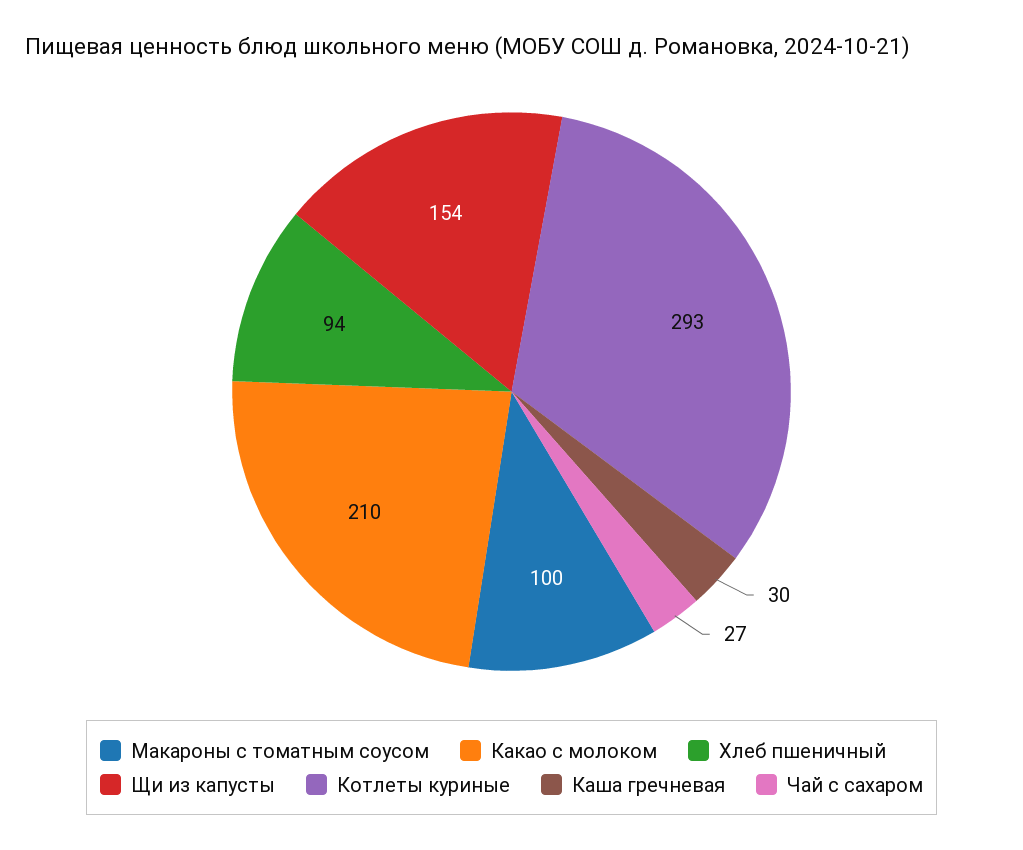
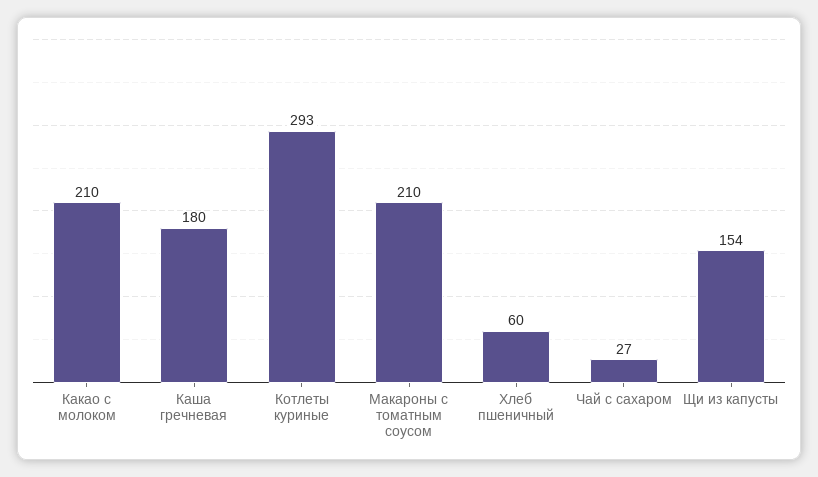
Макароны с томатным соусом: 100 -> 210
Хлеб пшеничный: 94 -> 60
Каша гречневая: 30 -> 180

